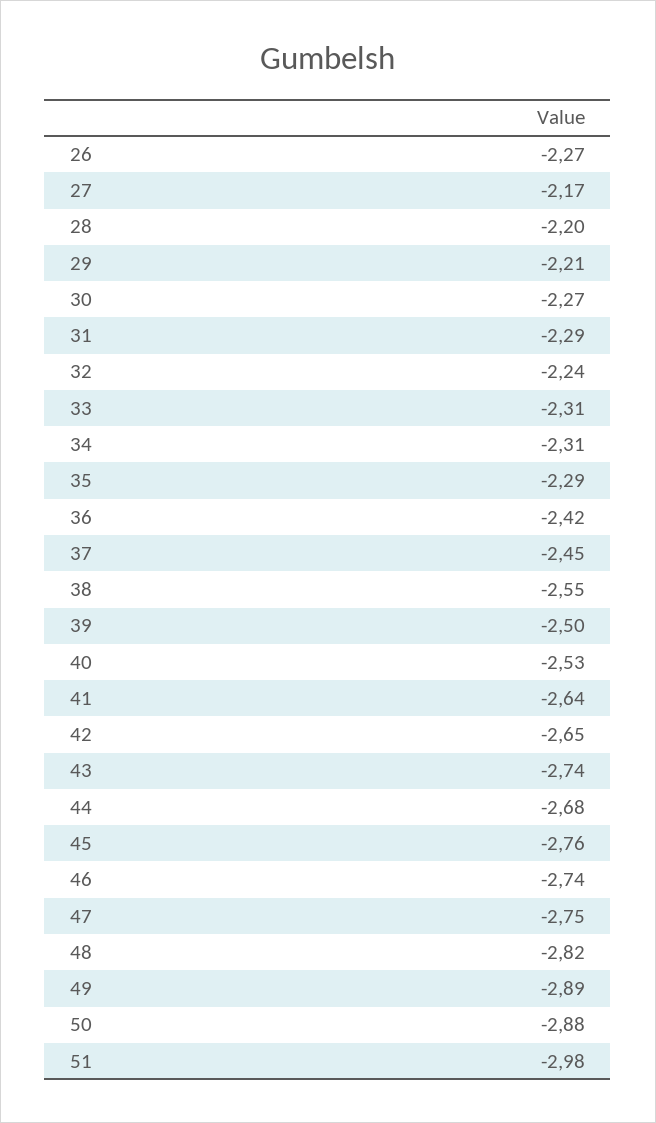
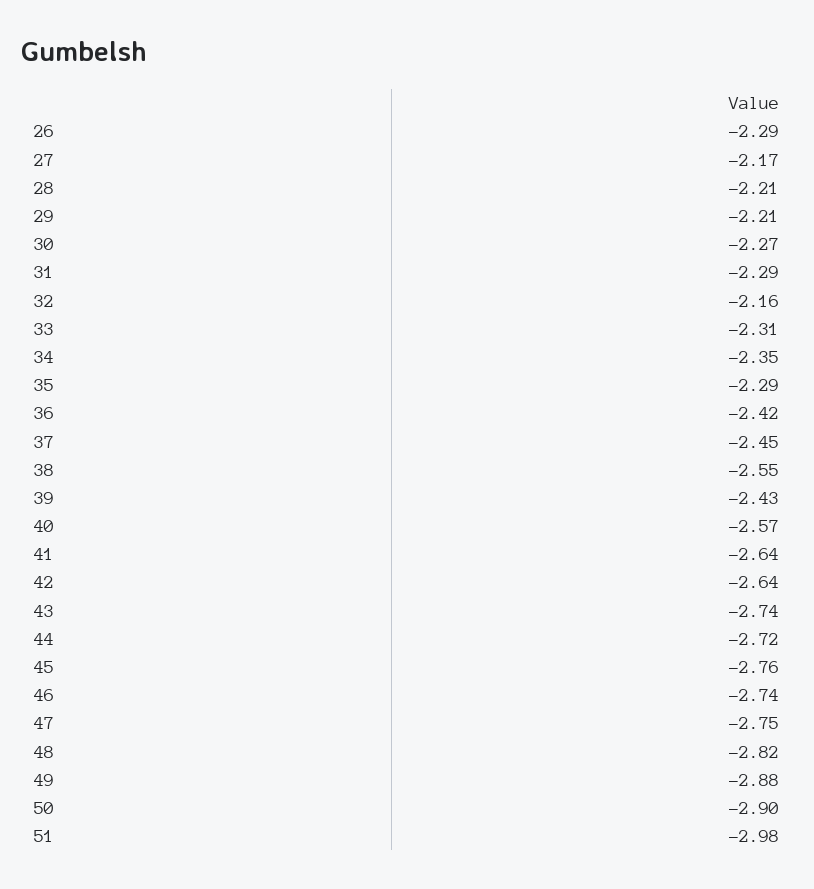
26: -2.27 -> -2.29
28: -2.2 -> -2.21
32: -2.24 -> -2.16
34: -2.31 -> -2.35
39: -2.5 -> -2.43
40: -2.53 -> -2.57
42: -2.65 -> -2.64
44: -2.68 -> -2.72
49: -2.89 -> -2.88
50: -2.88 -> -2.9

